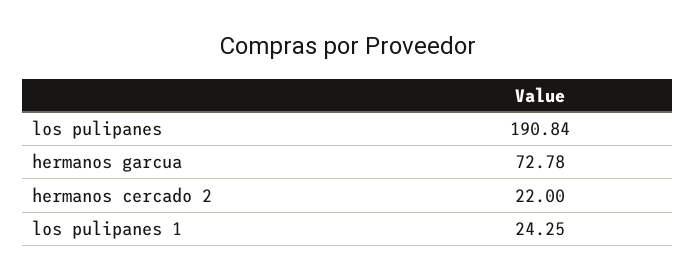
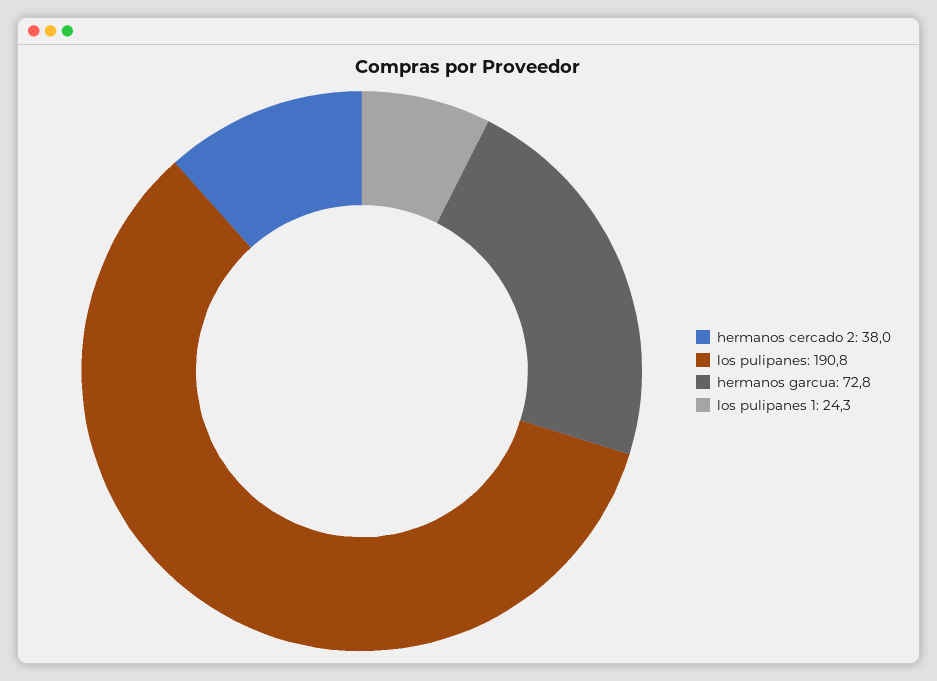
hermanos cercado 2: 22 -> 38

